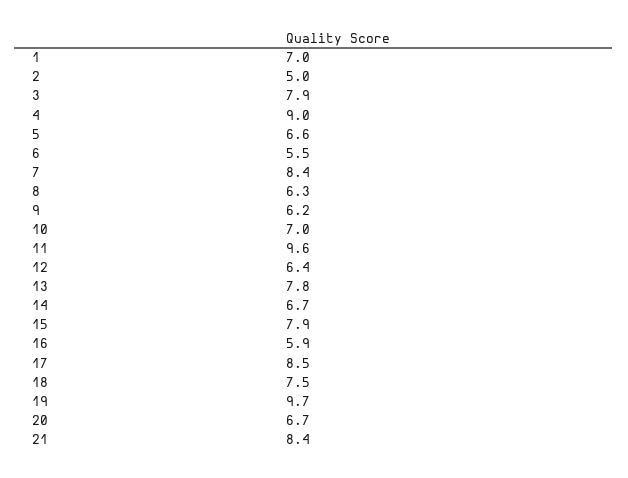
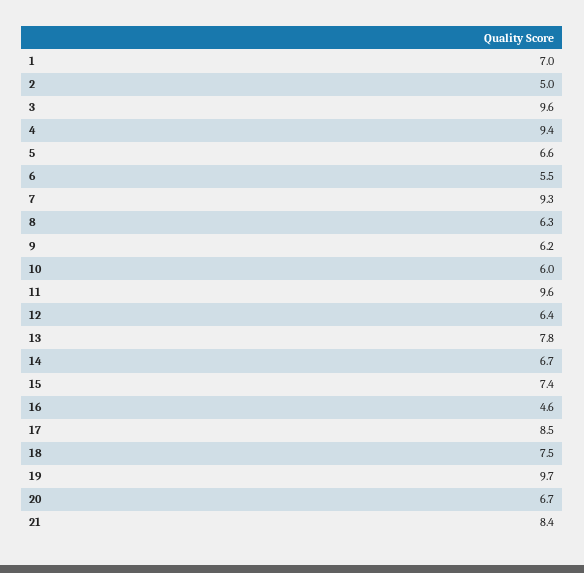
3: 7.9 -> 9.6
4: 9 -> 9.4
7: 8.4 -> 9.3
10: 7 -> 6
15: 7.9 -> 7.4
16: 5.9 -> 4.6

